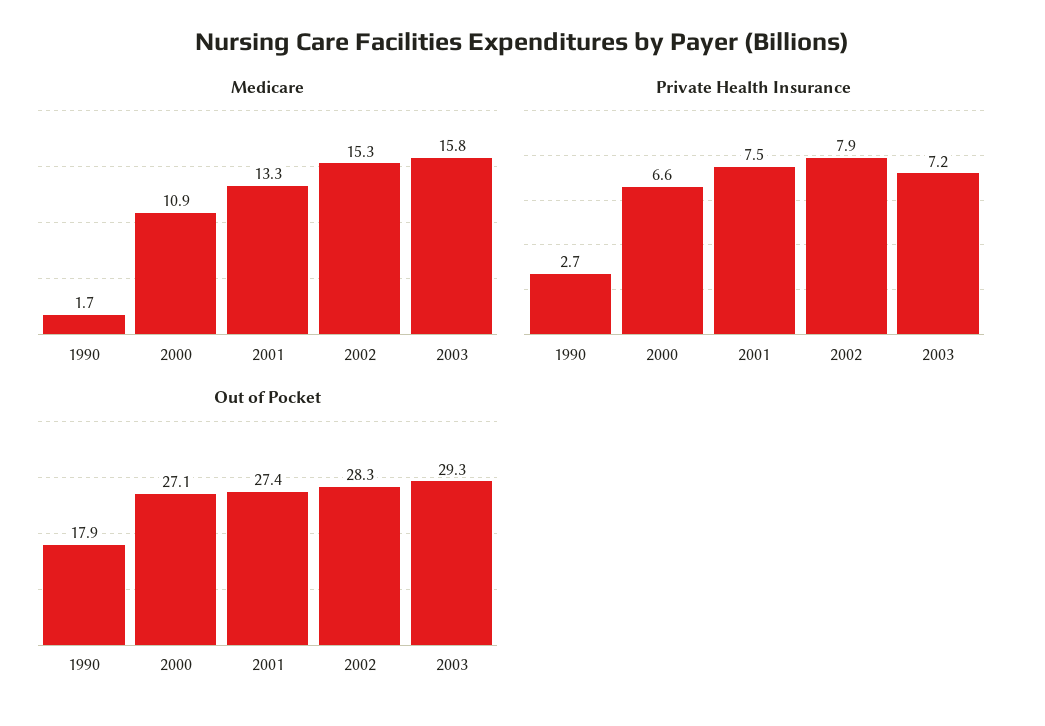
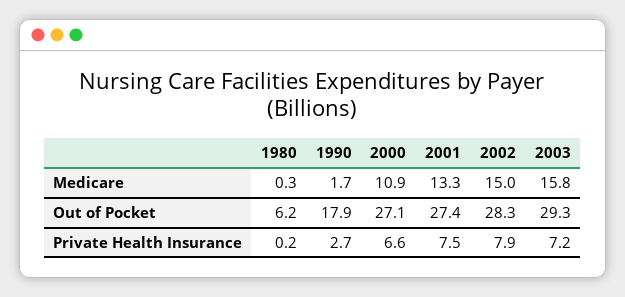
Medicare, 2002: 15.3 -> 15
Medicare, 1980: none -> 0.3
Out of Pocket, 1980: none -> 6.2
Private Health Insurance, 1980: none -> 0.2

